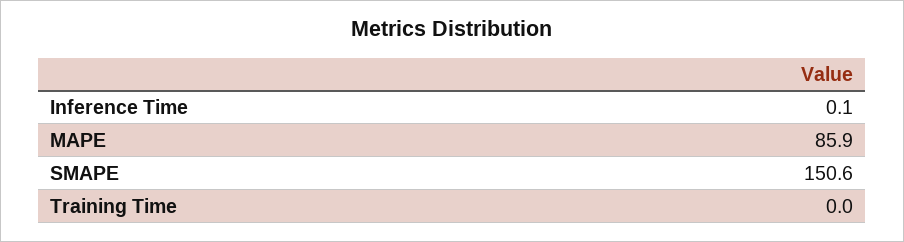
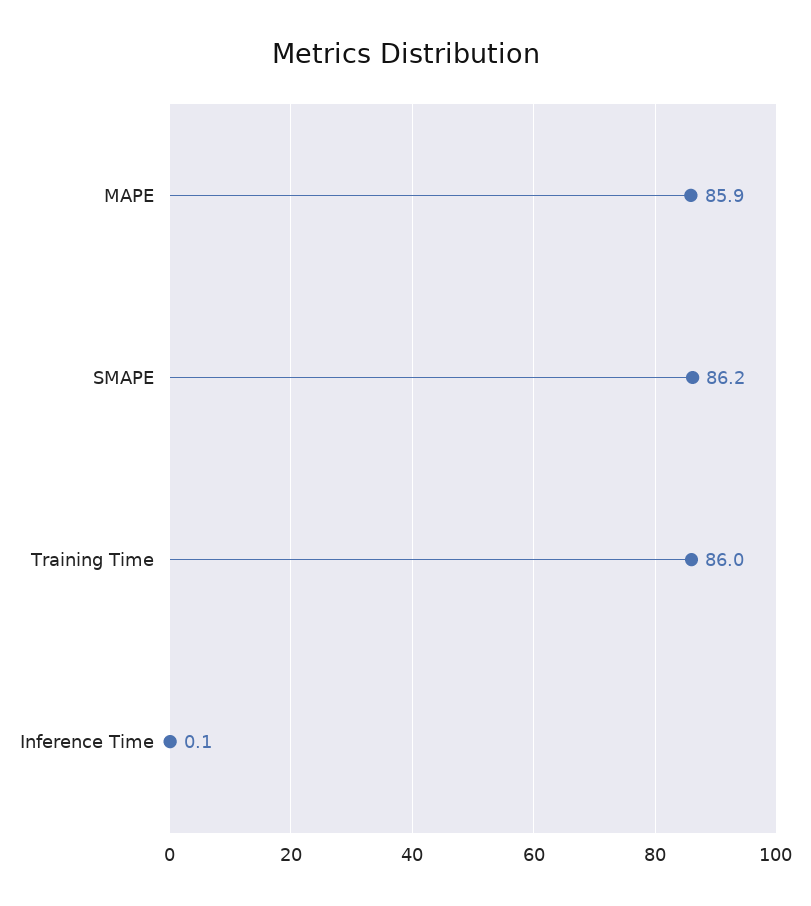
SMAPE: 150.6 -> 86.2
Training Time: 0 -> 86

